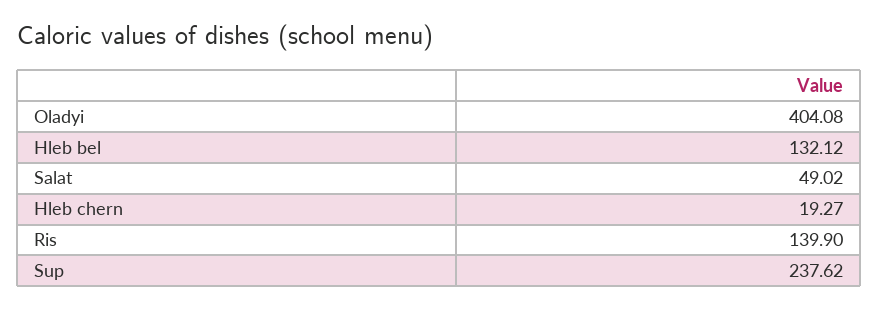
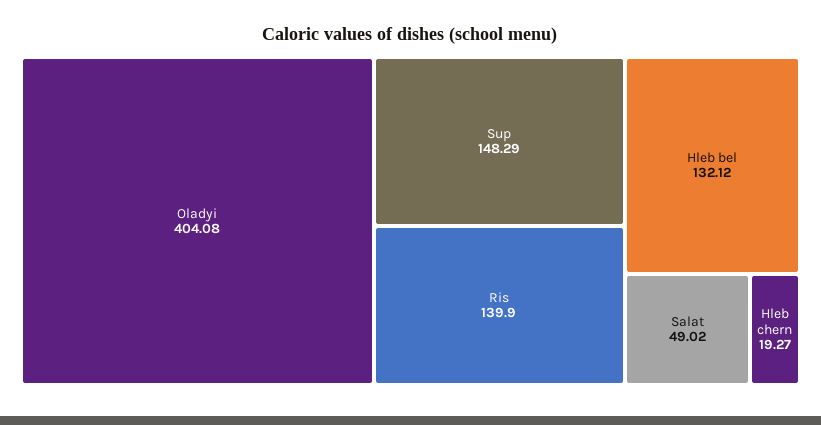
Sup: 237.62 -> 148.29

